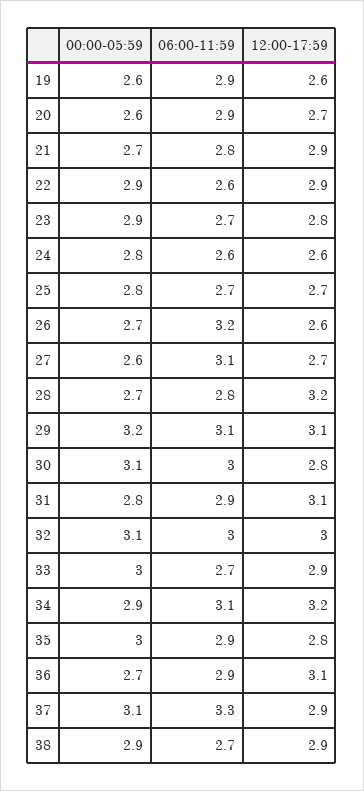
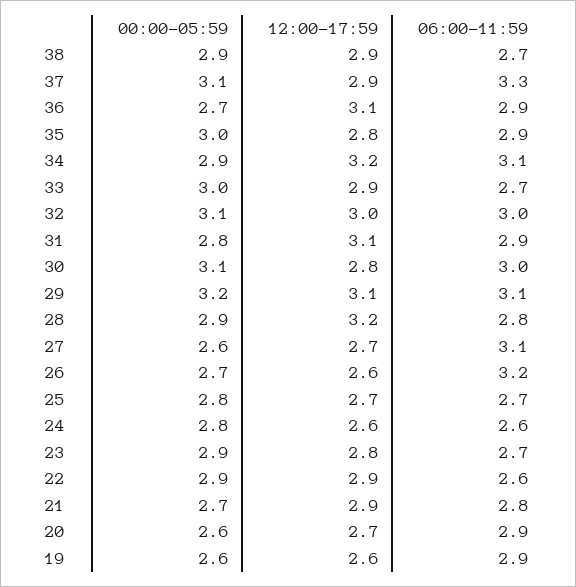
00:00-05:59, 28: 2.7 -> 2.9

